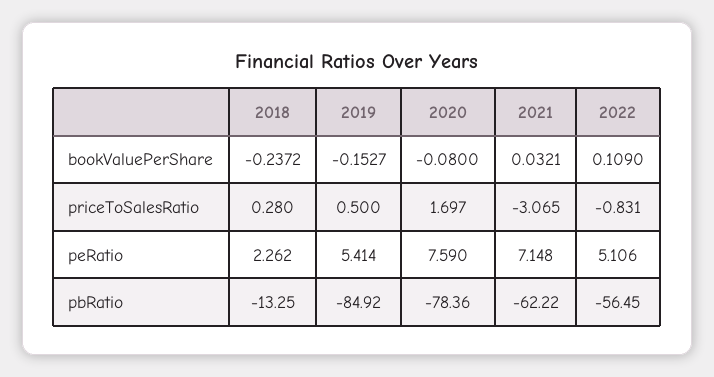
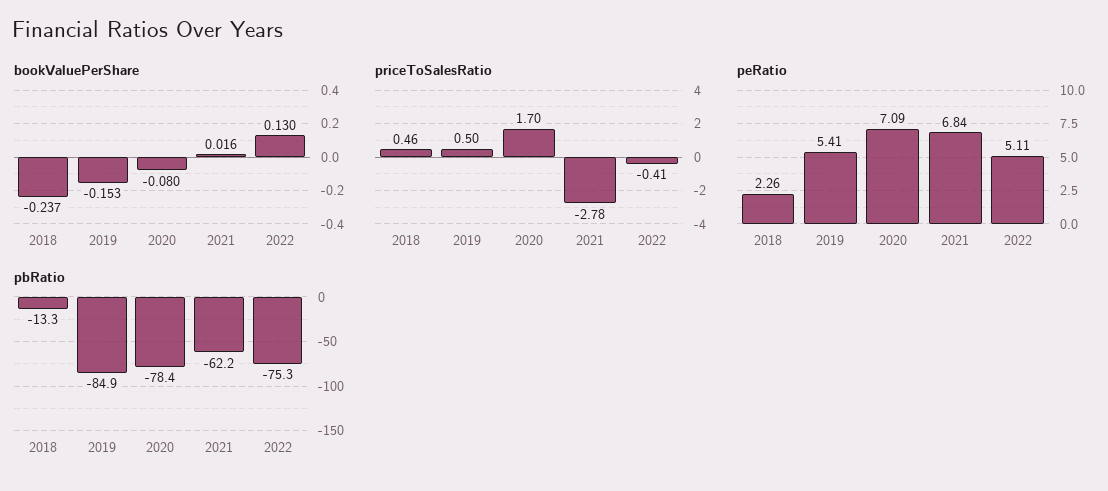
bookValuePerShare, 2021: 0.0321 -> 0.016
bookValuePerShare, 2022: 0.109 -> 0.13
priceToSalesRatio, 2018: 0.28 -> 0.46
priceToSalesRatio, 2021: -3.065 -> -2.78
priceToSalesRatio, 2022: -0.831 -> -0.41
peRatio, 2020: 7.59 -> 7.09
peRatio, 2021: 7.148 -> 6.84
pbRatio, 2022: -56.45 -> -75.3

